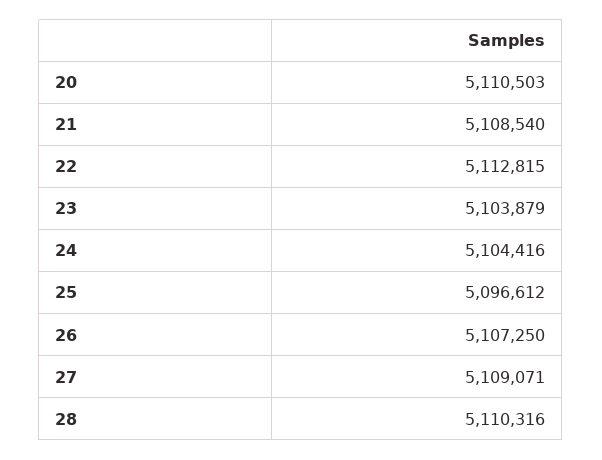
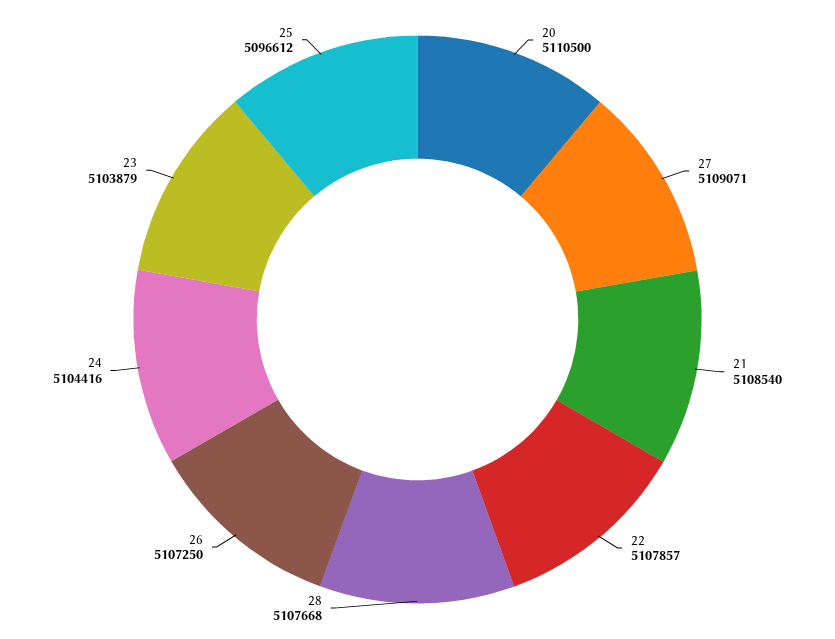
20: 5110503 -> 5110500
22: 5112815 -> 5107857
28: 5110316 -> 5107668

